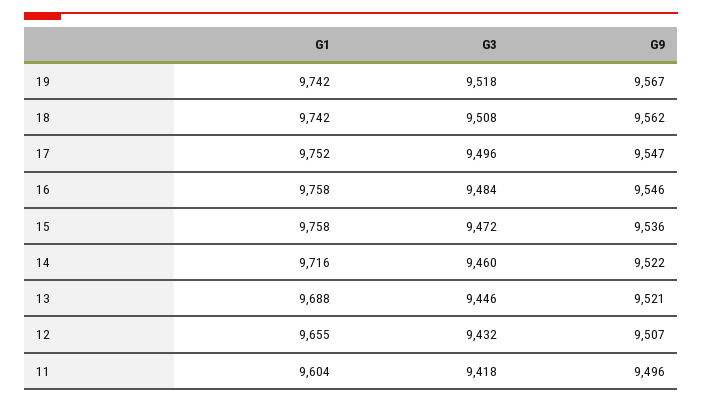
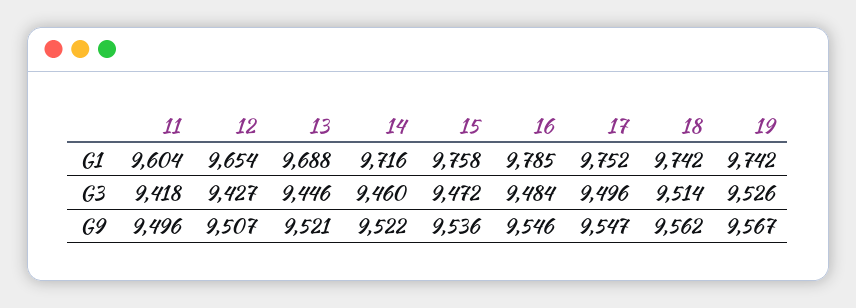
G3, 19: 9518 -> 9526
G3, 18: 9508 -> 9514
G1, 16: 9758 -> 9785
G1, 12: 9655 -> 9654
G3, 12: 9432 -> 9427

